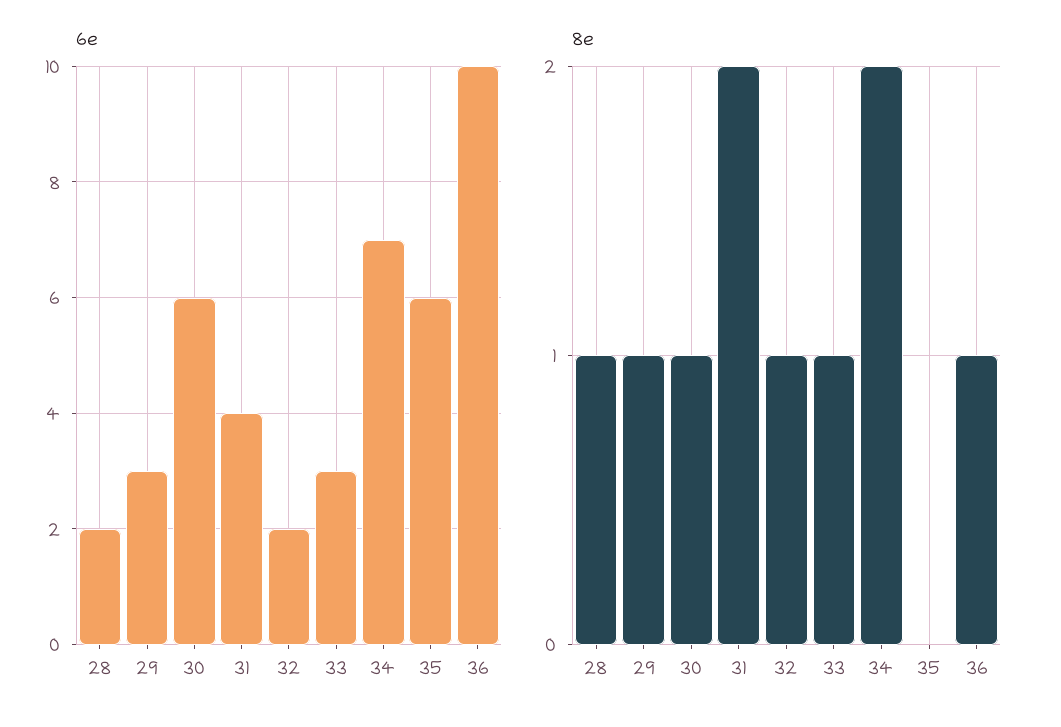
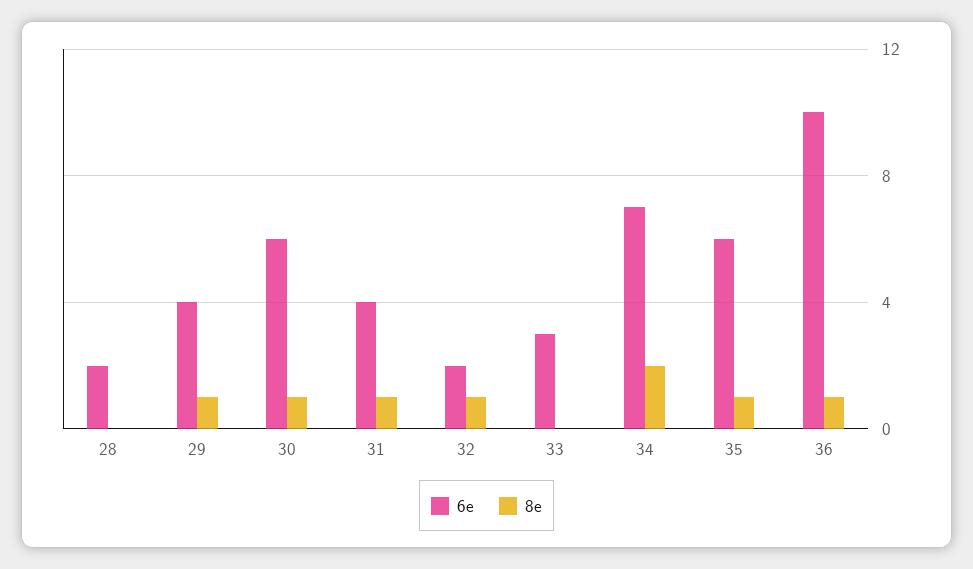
6e, 29: 3 -> 4
8e, 28: 1 -> 0
8e, 31: 2 -> 1
8e, 33: 1 -> 0
8e, 35: 0 -> 1

